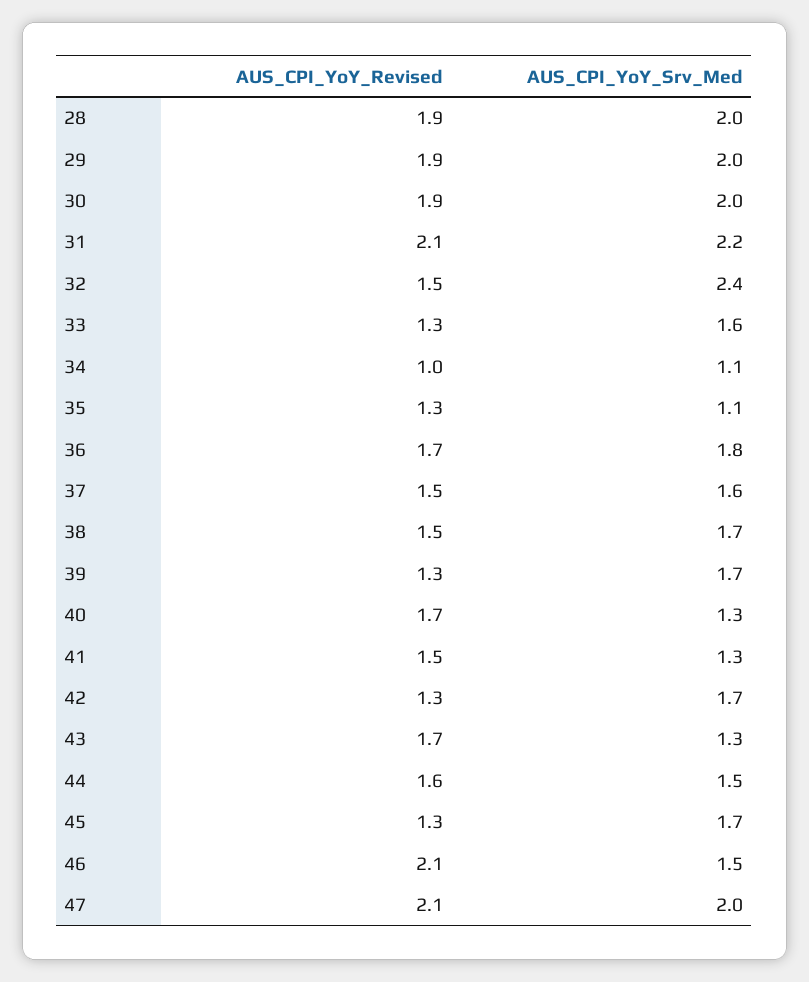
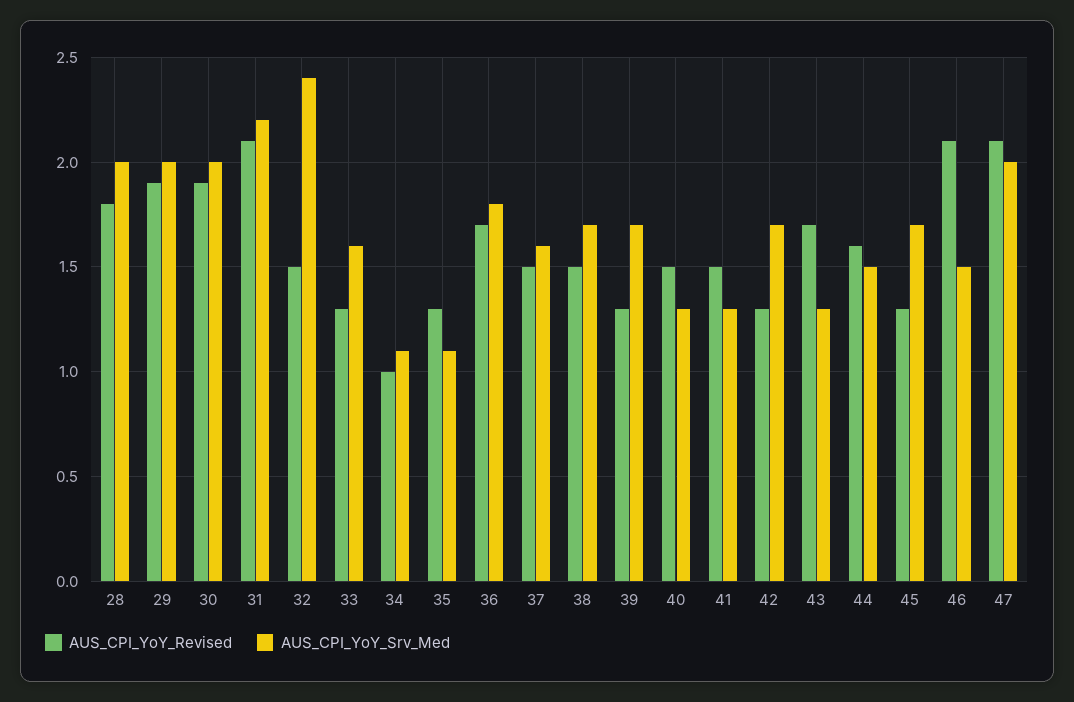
AUS_CPI_YoY_Revised, 28: 1.9 -> 1.8
AUS_CPI_YoY_Revised, 40: 1.7 -> 1.5

